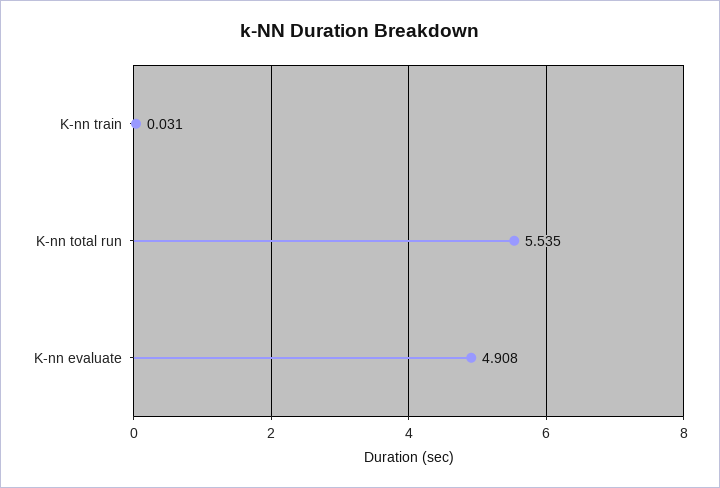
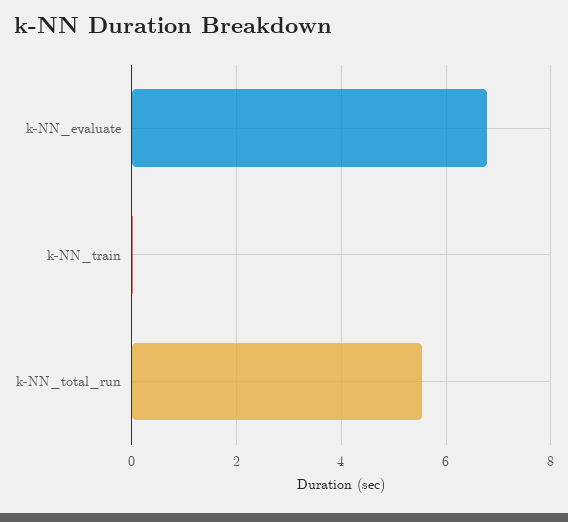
K-nn evaluate: 4.908 -> 6.8

